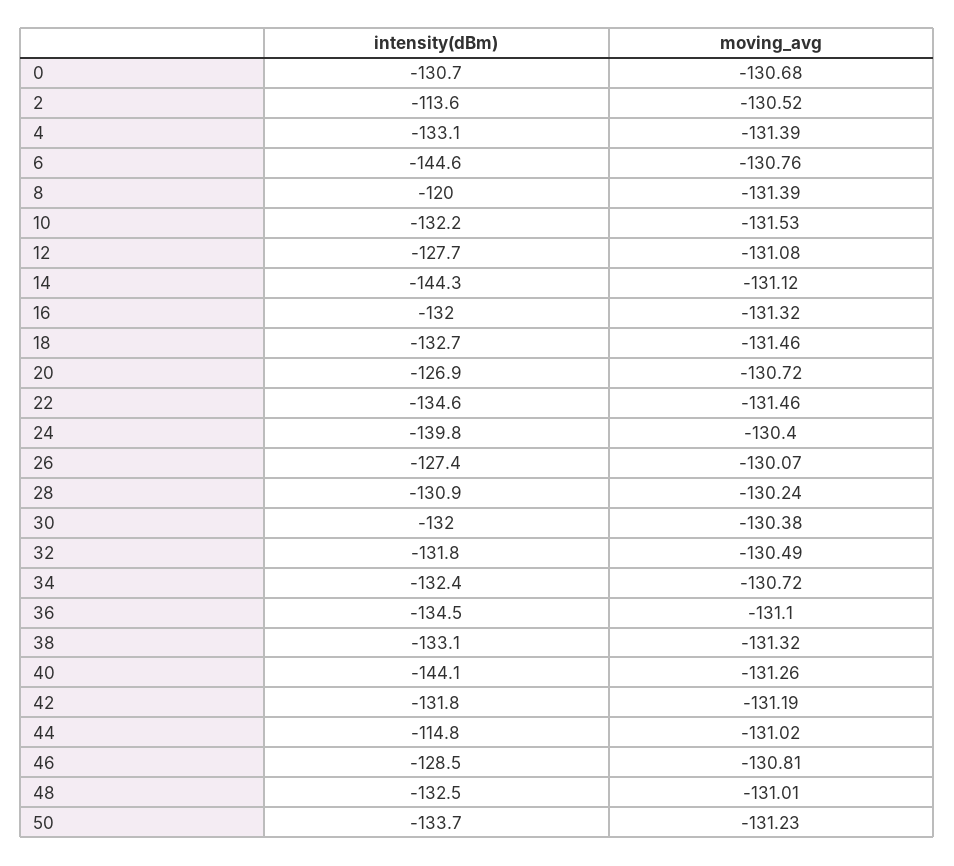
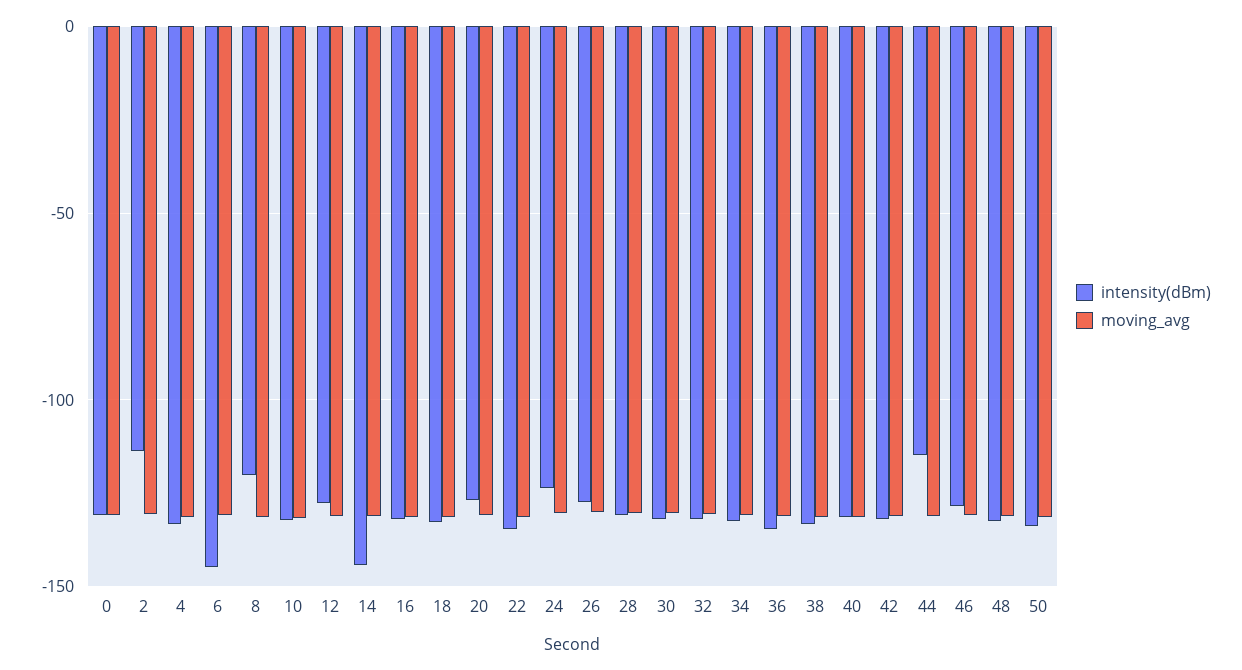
intensity(dBm), 24: -139.8 -> -125
intensity(dBm), 40: -144.1 -> -130

